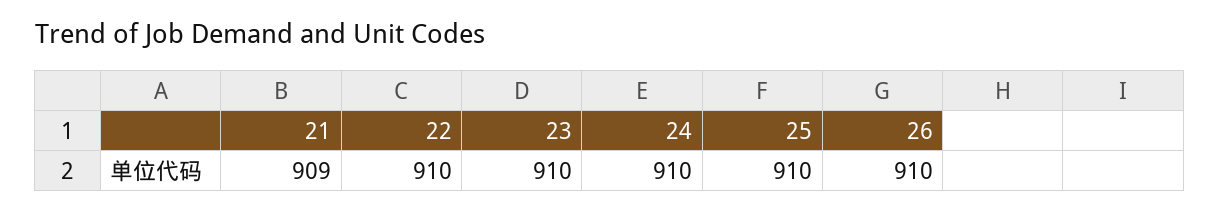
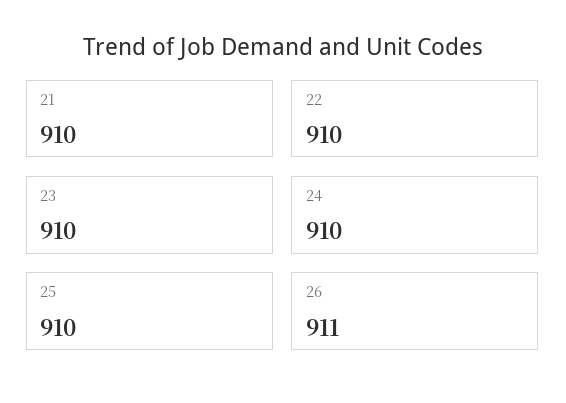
21: 909 -> 910
26: 910 -> 911

